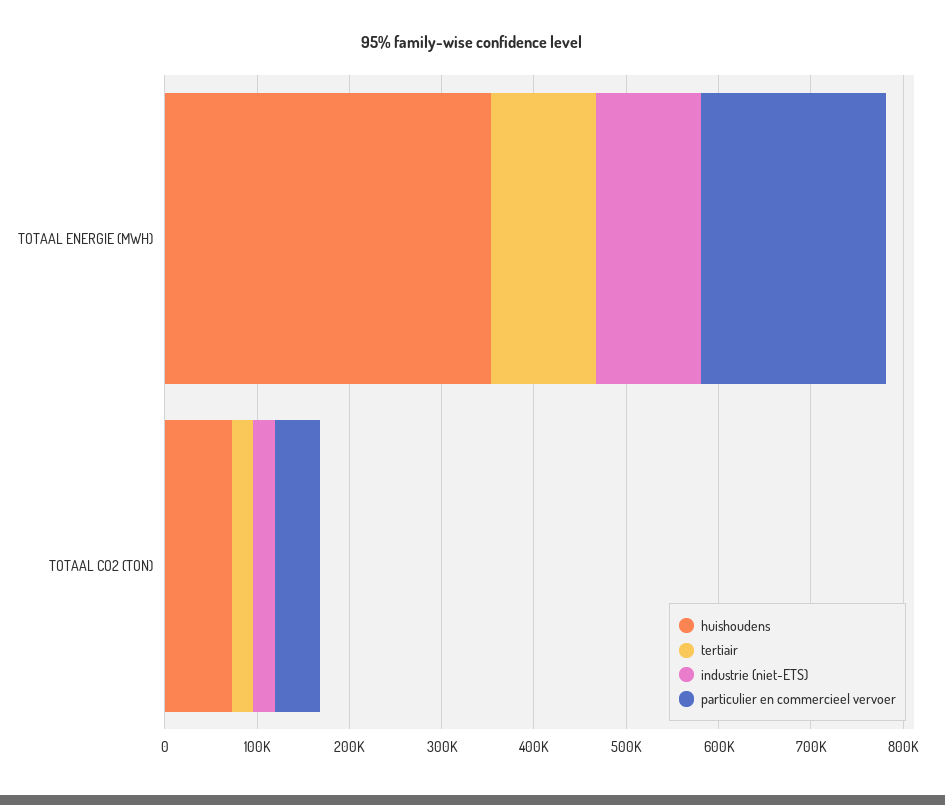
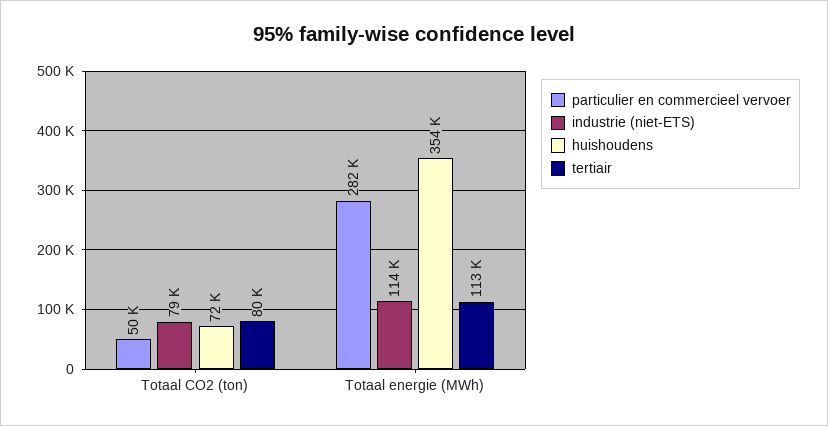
particulier en commercieel vervoer, TOTAAL ENERGIE (MWH): 200000 -> 282000
tertiair, TOTAAL CO2 (TON): 20000 -> 80000
industrie (niet-ETS), TOTAAL CO2 (TON): 20000 -> 79000

